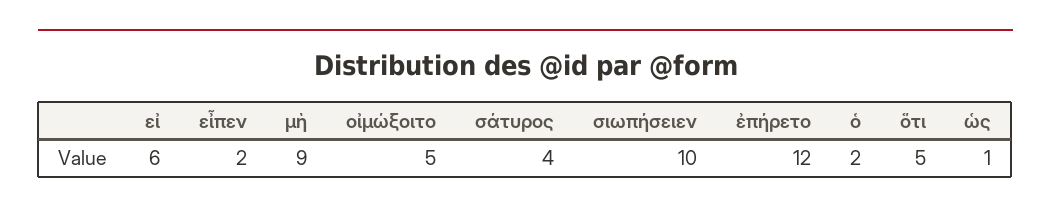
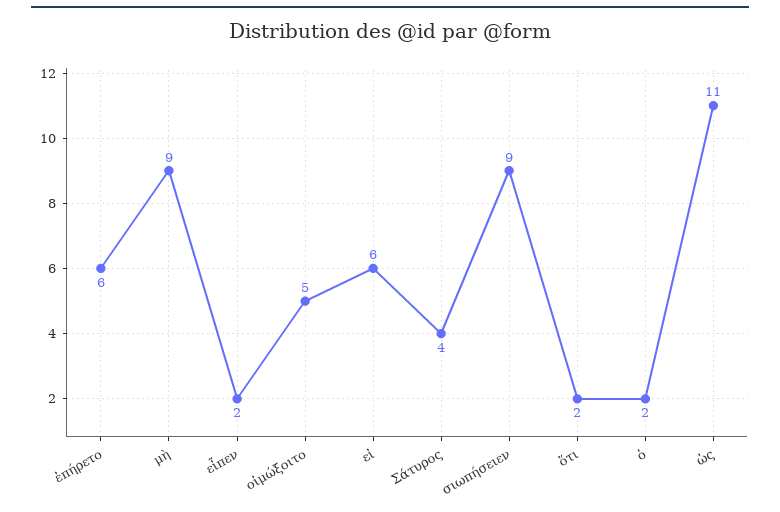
σιωπήσειεν: 10 -> 9
ἐπήρετο: 12 -> 6
ὅτι: 5 -> 2
ὡς: 1 -> 11

